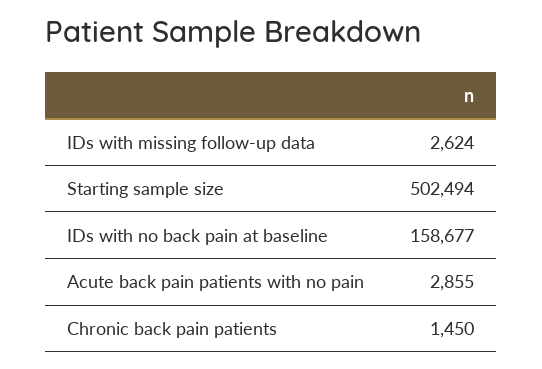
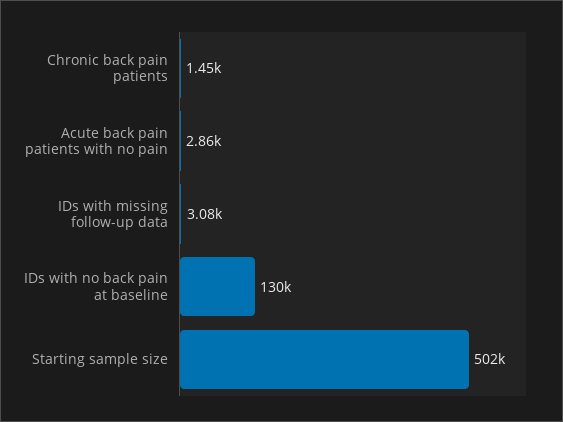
IDs with missing follow-up data: 2624 -> 3080
IDs with no back pain at baseline: 158677 -> 130000

